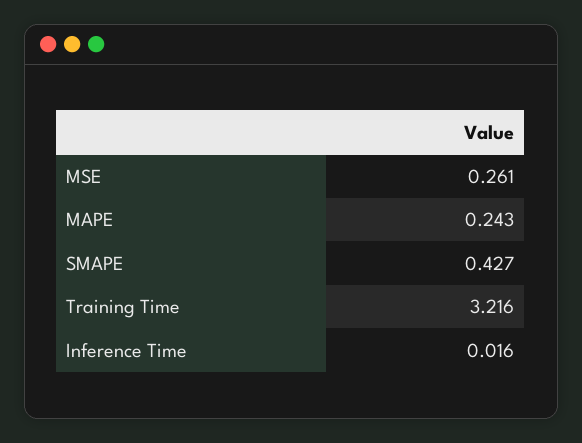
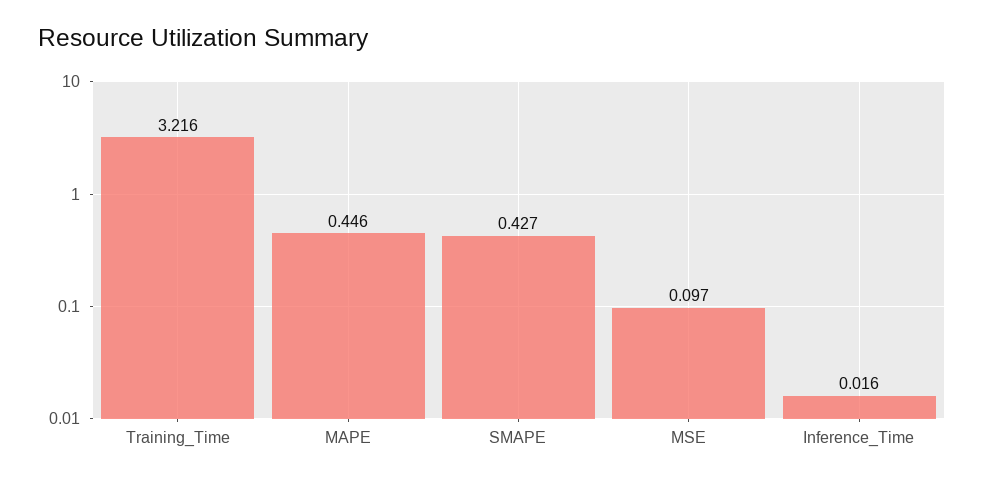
MSE: 0.261 -> 0.097
MAPE: 0.243 -> 0.446

